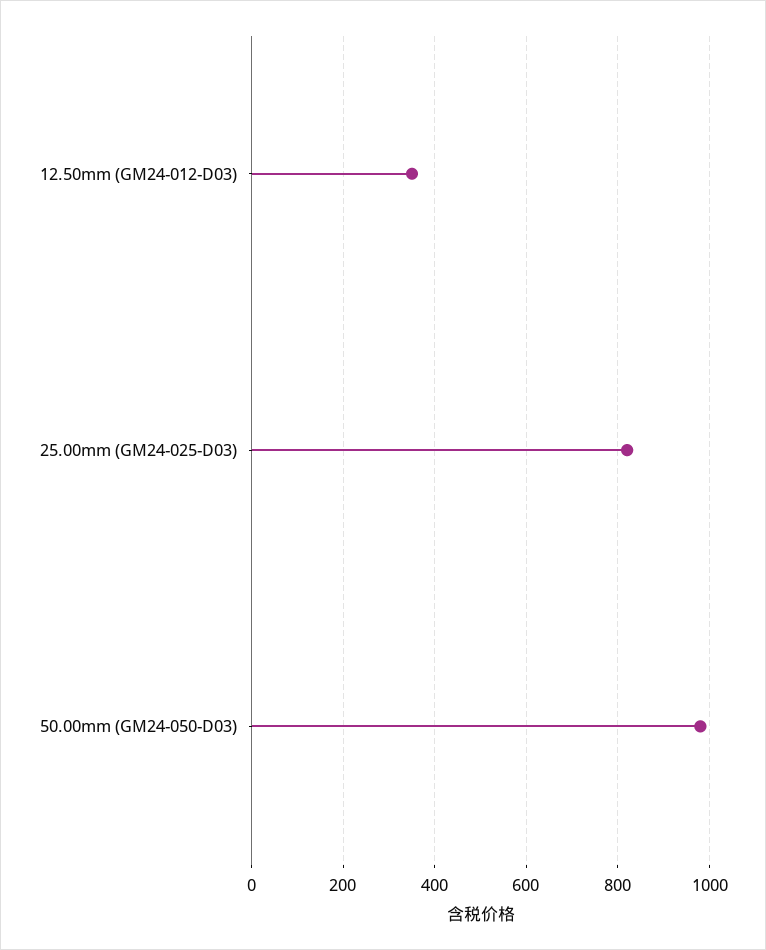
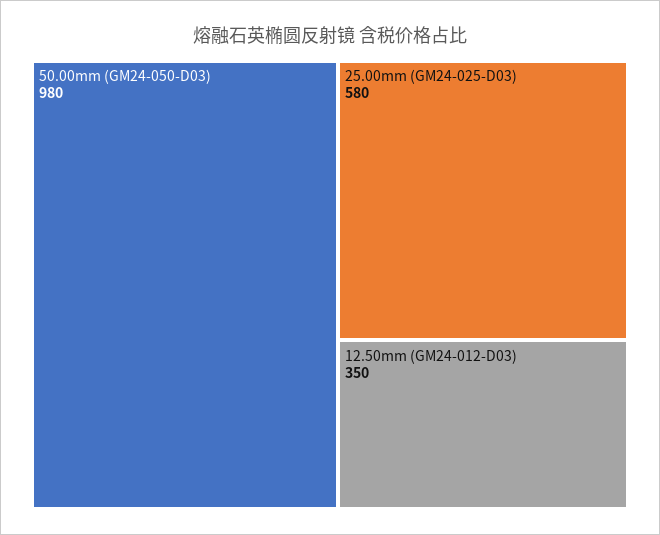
25.00mm (GM24-025-D03): 820 -> 580

